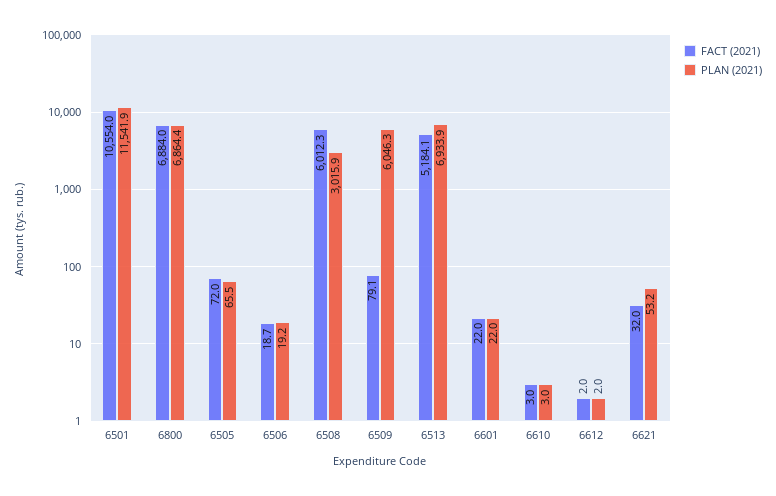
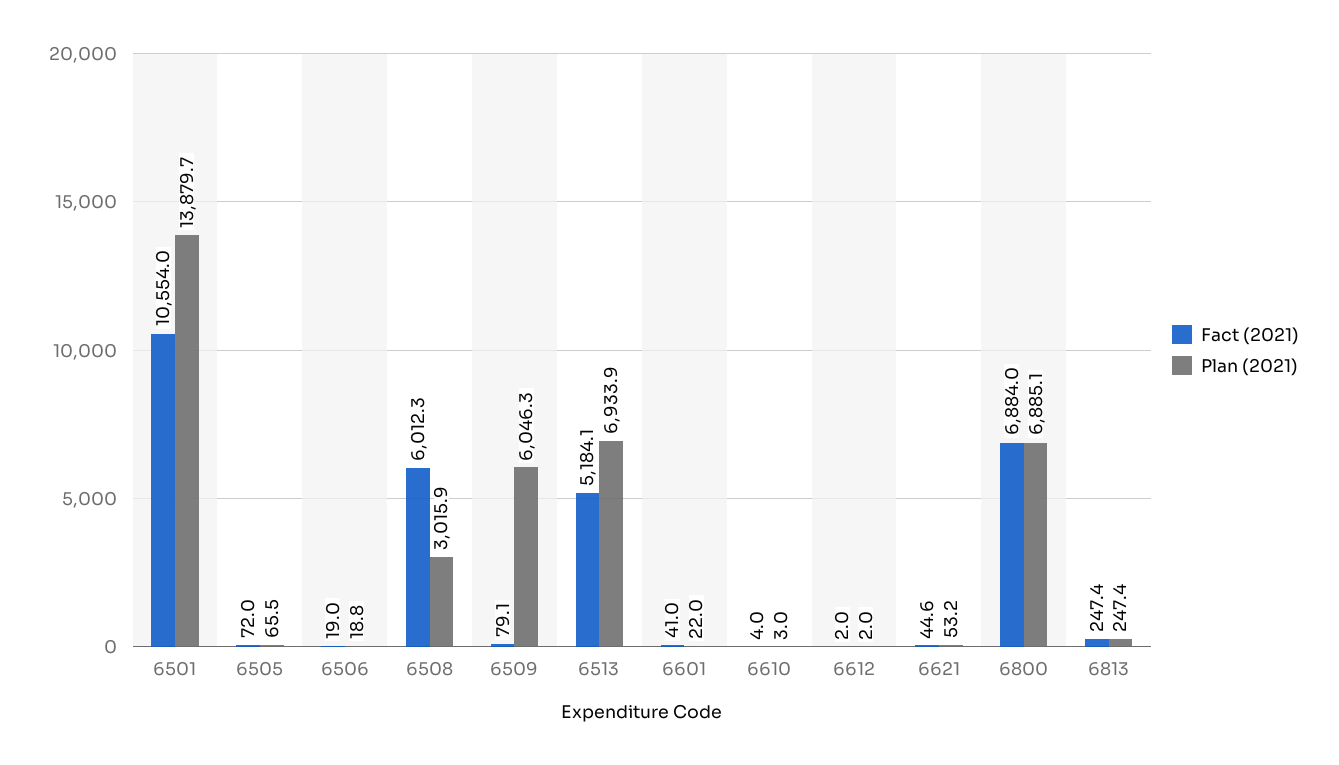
PLAN (2021), 6501: 11541.9 -> 13879.7
PLAN (2021), 6800: 6864.4 -> 6885.1
FACT (2021), 6506: 18.7 -> 19
PLAN (2021), 6506: 19.2 -> 18.8
FACT (2021), 6601: 22 -> 41
FACT (2021), 6610: 3 -> 4
FACT (2021), 6621: 32 -> 44.6
FACT (2021), 6813: none -> 247.4
PLAN (2021), 6813: none -> 247.4

